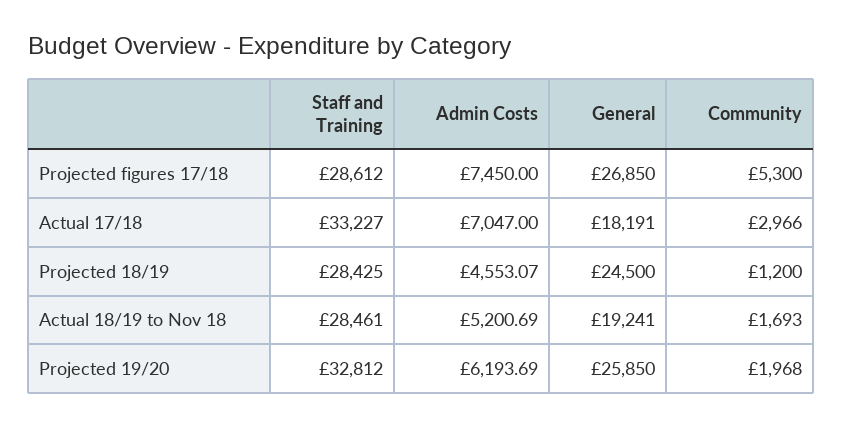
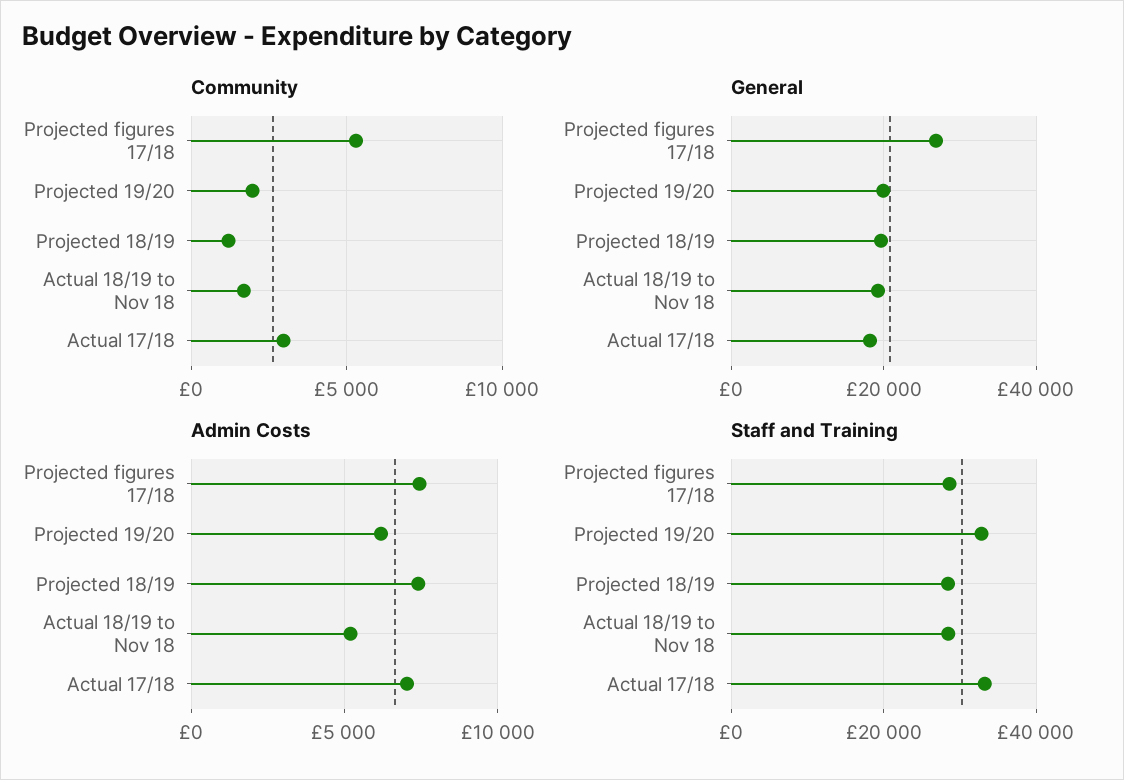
Admin Costs, Projected 18/19: 4553.07 -> 7500
General, Projected 18/19: 24500 -> 20000
General, Projected 19/20: 25850 -> 20000

